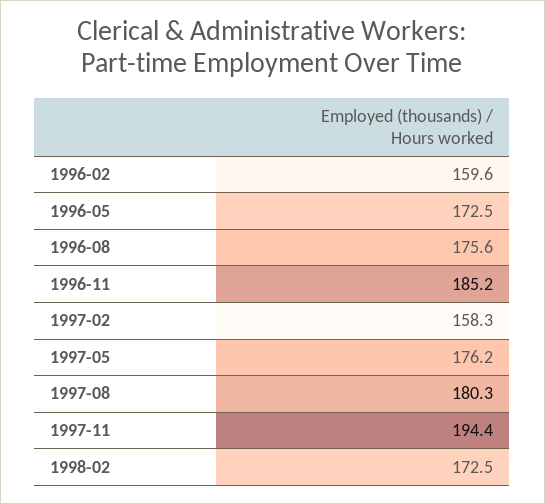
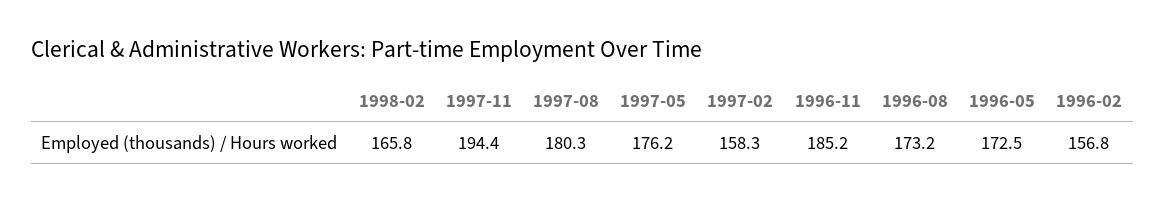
1996-02: 159.6 -> 156.8
1996-08: 175.6 -> 173.2
1998-02: 172.5 -> 165.8

